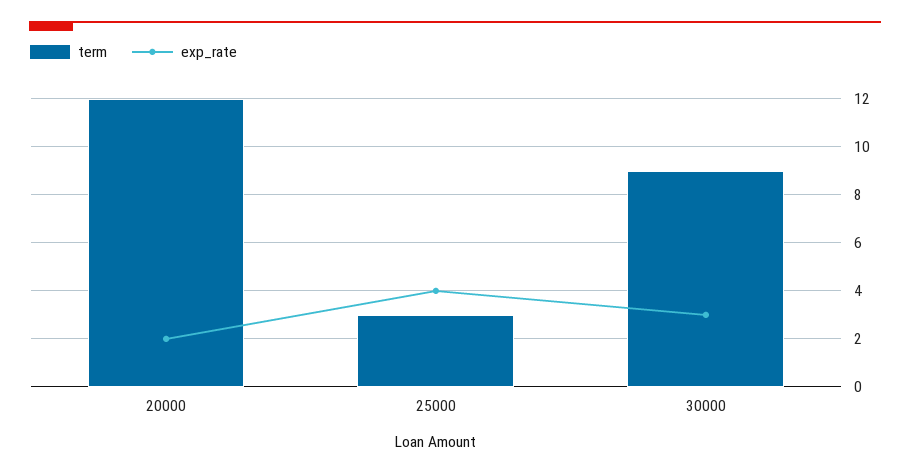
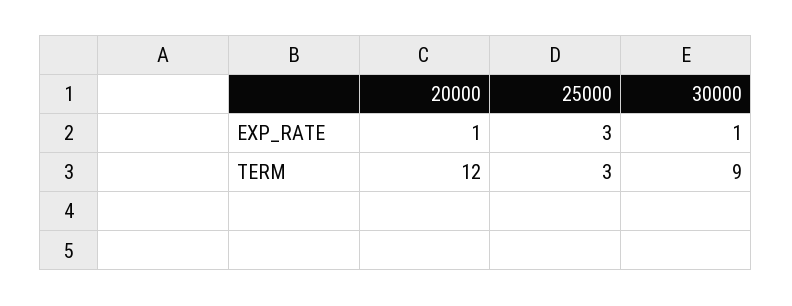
exp_rate, 20000: 2 -> 1
exp_rate, 25000: 4 -> 3
exp_rate, 30000: 3 -> 1

